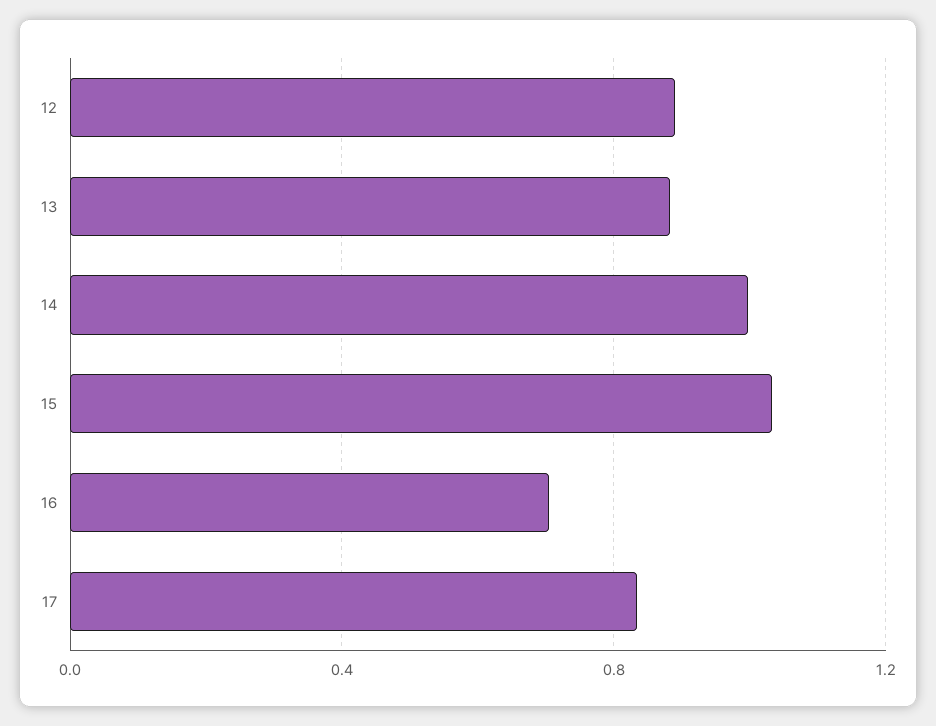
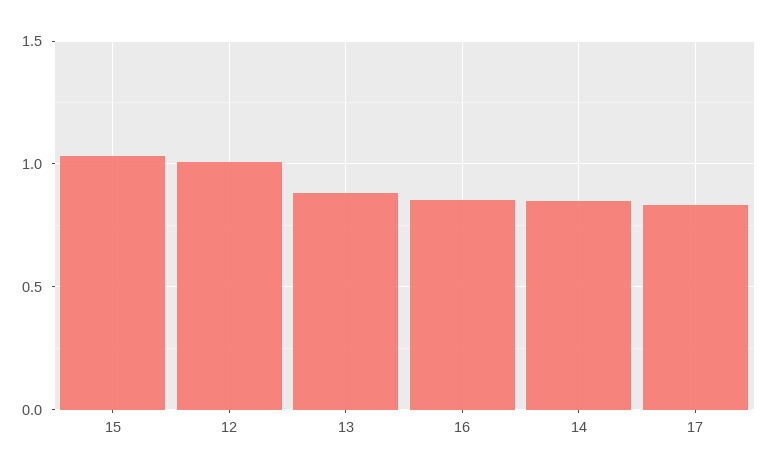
12: 0.9 -> 1
14: 1 -> 0.85
16: 0.7 -> 0.85

